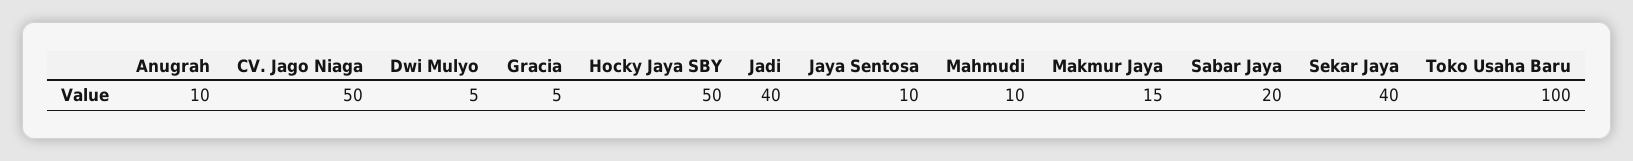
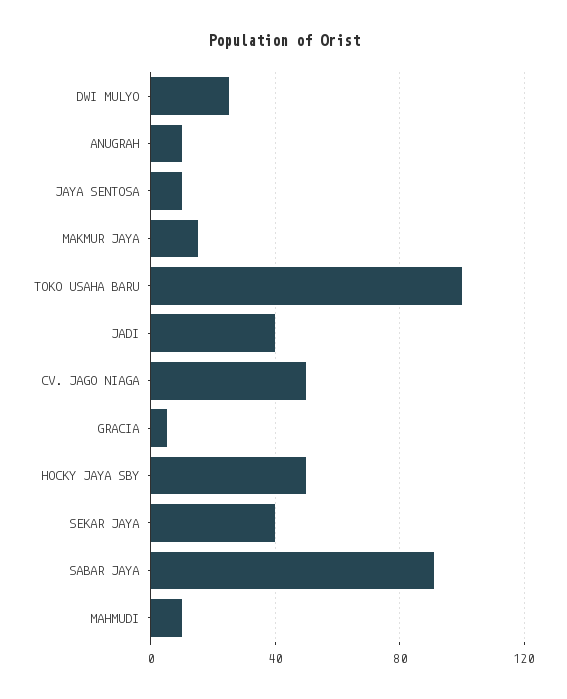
Dwi Mulyo: 5 -> 25
Sabar Jaya: 20 -> 90

